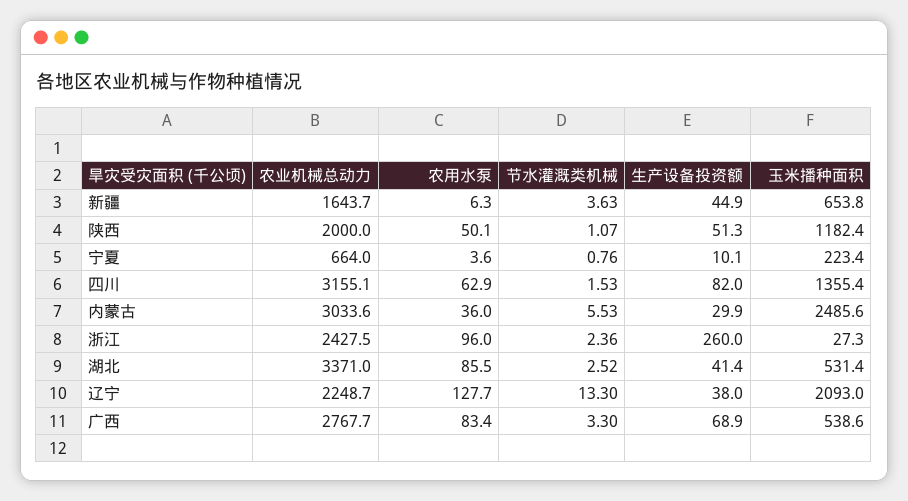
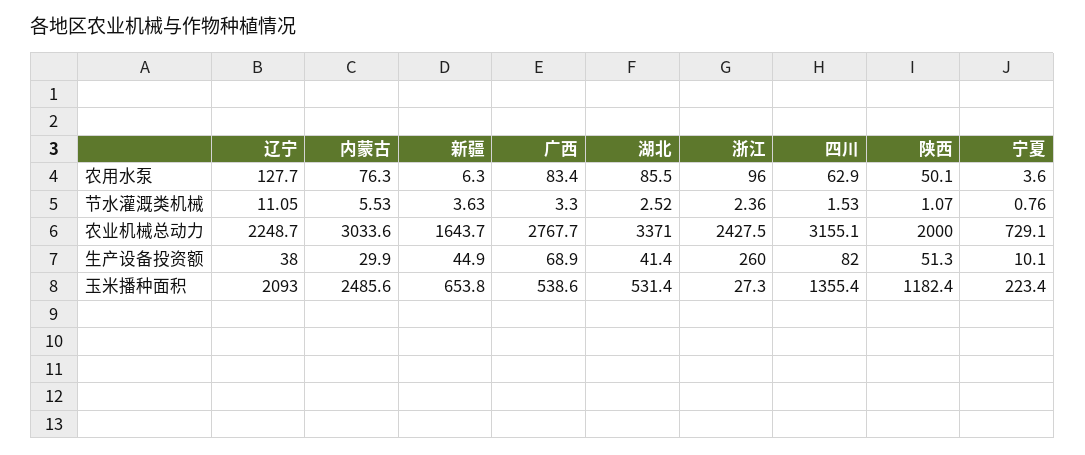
农业机械总动力, 宁夏: 664 -> 729.1
农用水泵, 内蒙古: 36 -> 76.3
节水灌溉类机械, 辽宁: 13.3 -> 11.05

